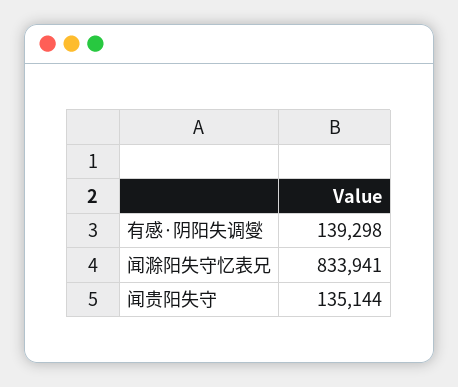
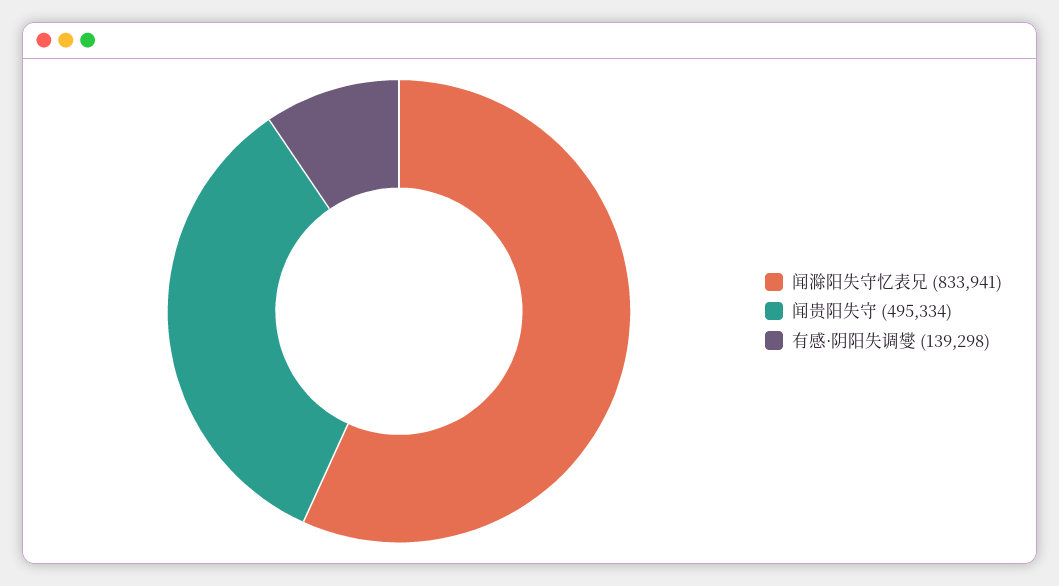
闻贵阳失守: 135144 -> 495334

